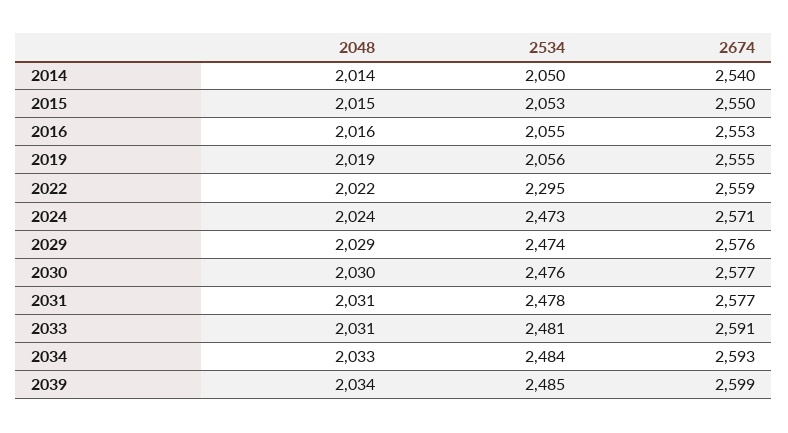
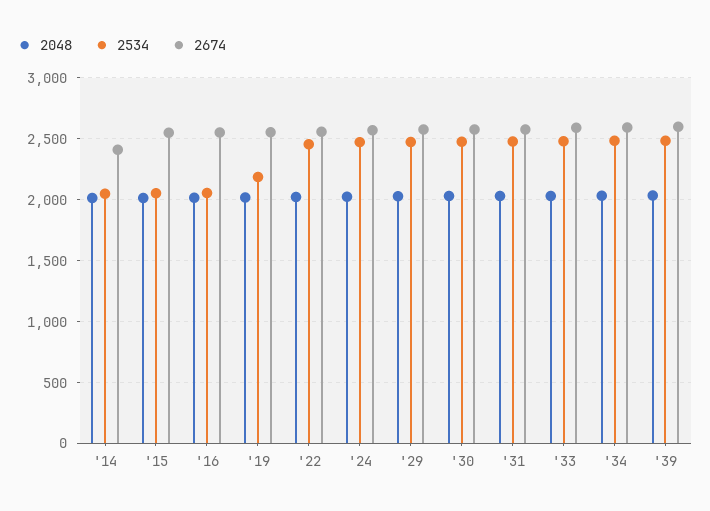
2674, 2014: 2540 -> 2400
2534, 2019: 2056 -> 2200
2534, 2022: 2295 -> 2450

